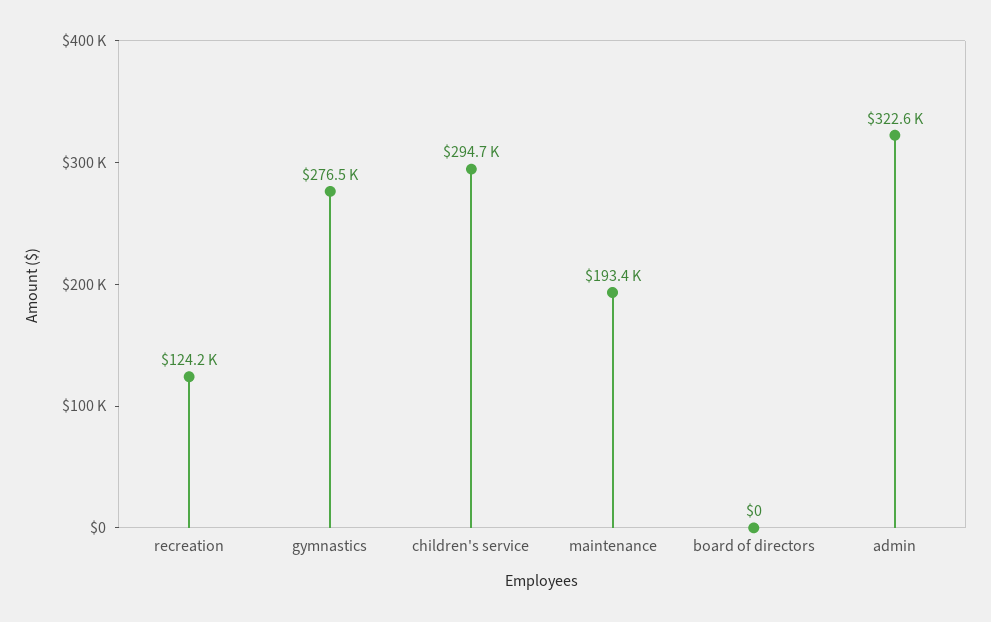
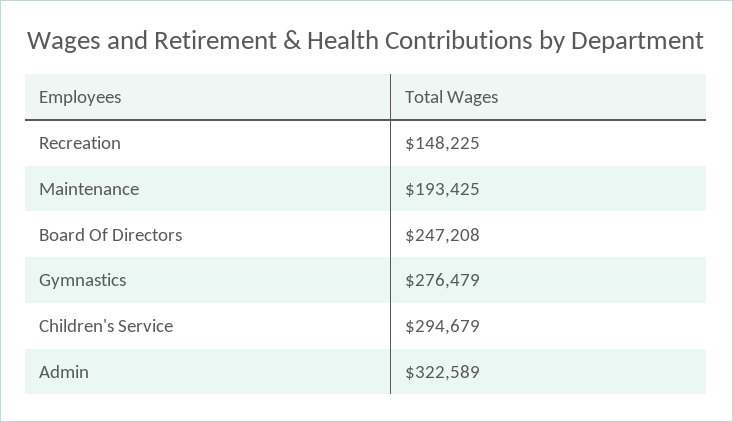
recreation: 124200 -> 148225
board of directors: 0 -> 247208

